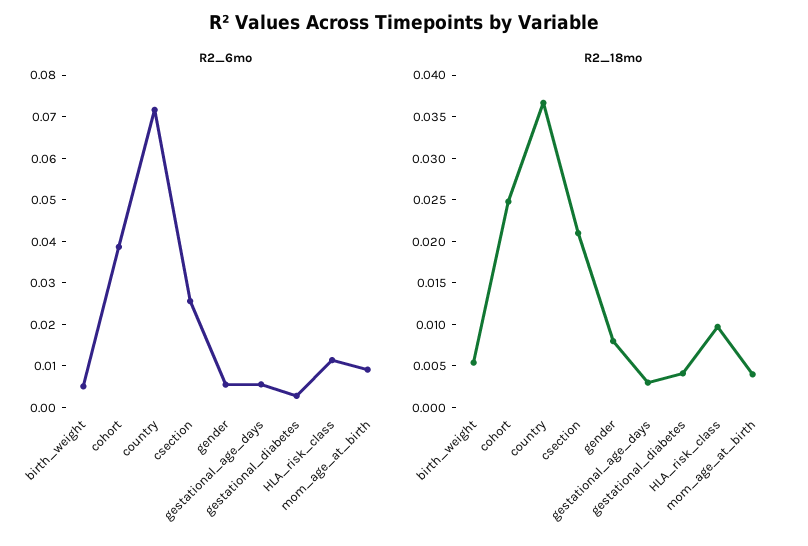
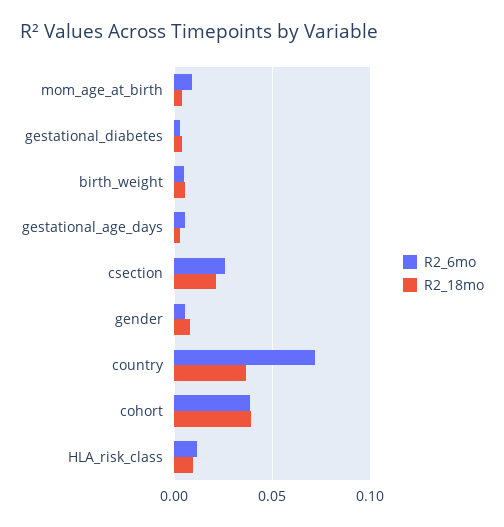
R2_18mo, cohort: 0.025 -> 0.04

